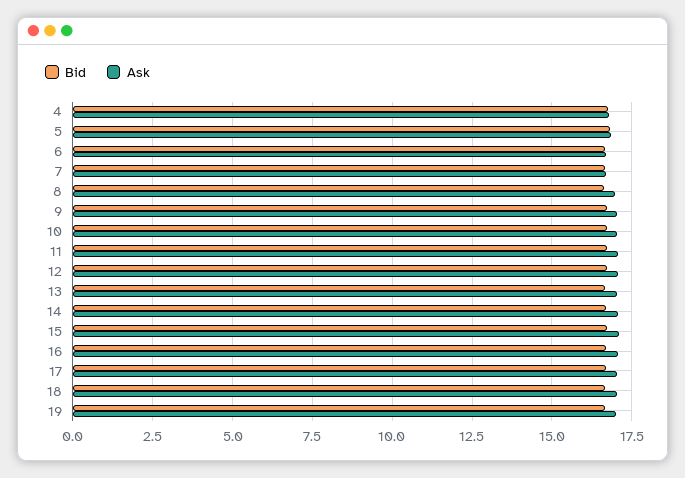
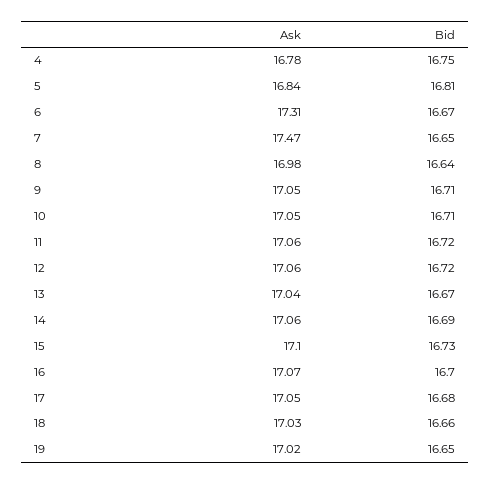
Ask, 6: 16.75 -> 17.31
Ask, 7: 16.75 -> 17.47

